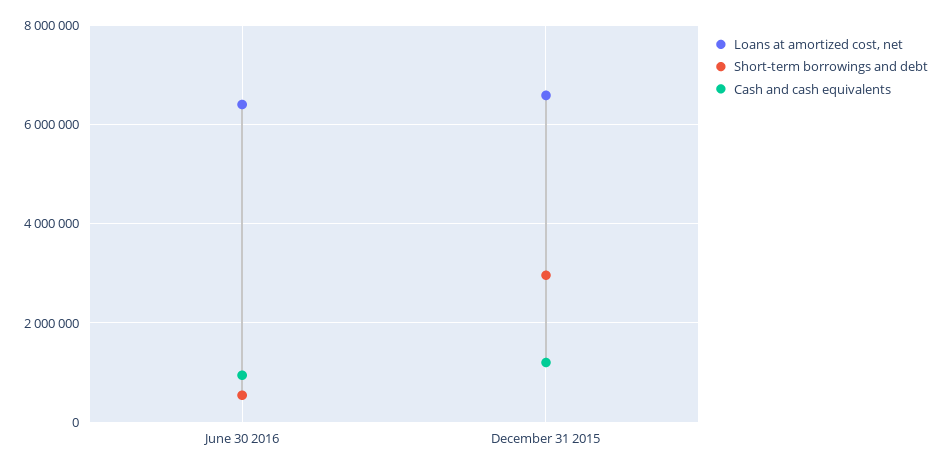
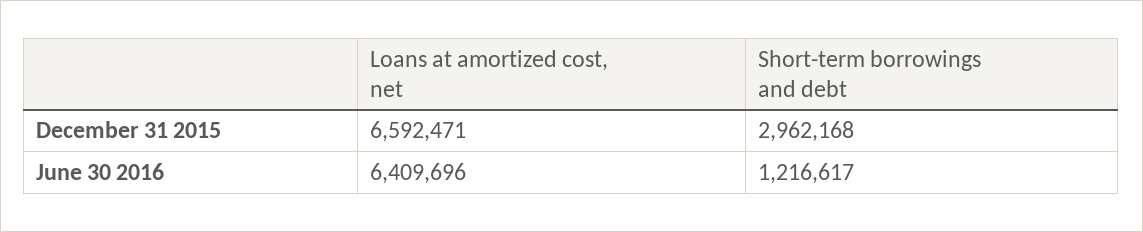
Short-term borrowings and debt, June 30 2016: 600000 -> 1216617
Cash and cash equivalents, June 30 2016: 1000000 -> none
Cash and cash equivalents, December 31 2015: 1200000 -> none

